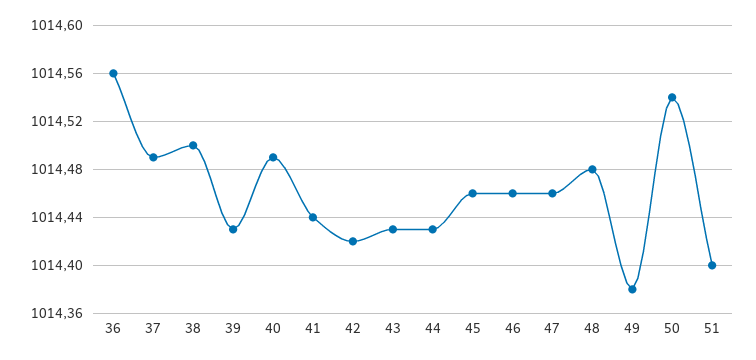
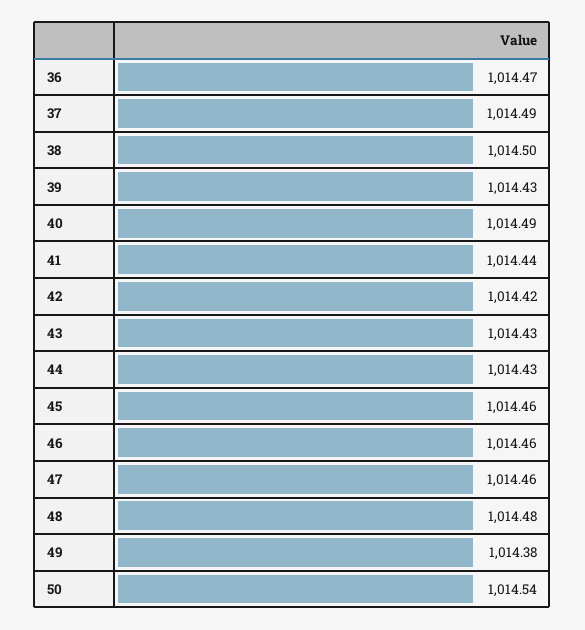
36: 1014.56 -> 1014.47
51: 1014.4 -> none

